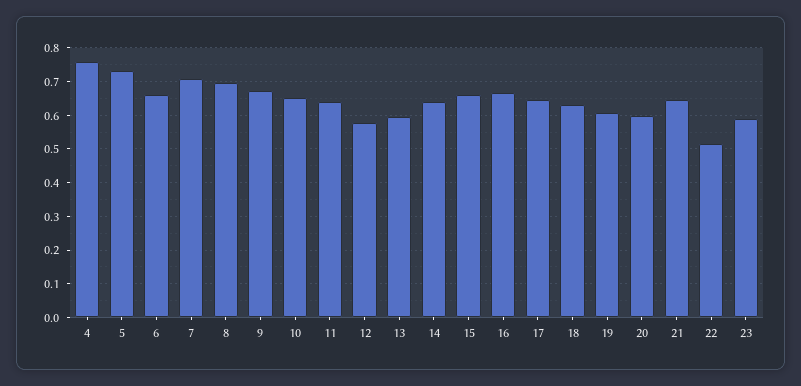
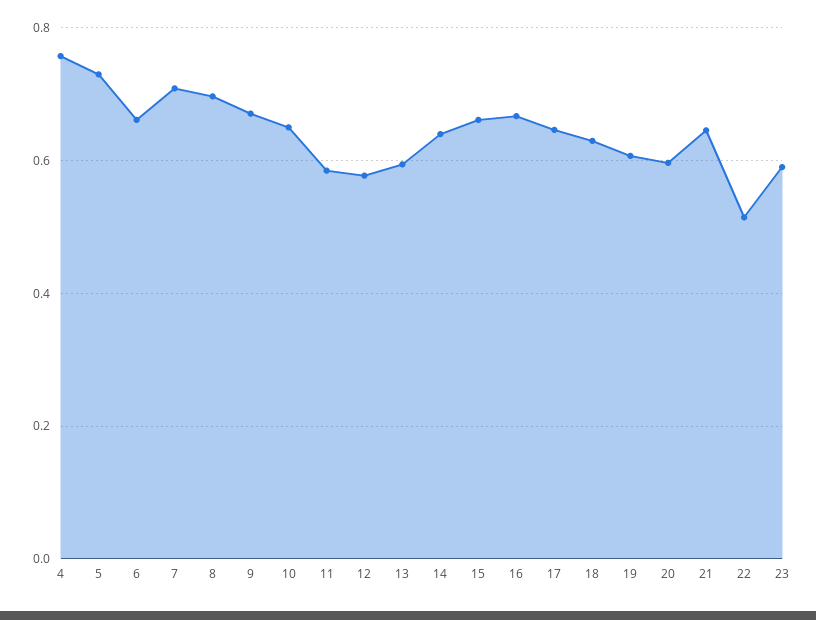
11: 0.64 -> 0.58

